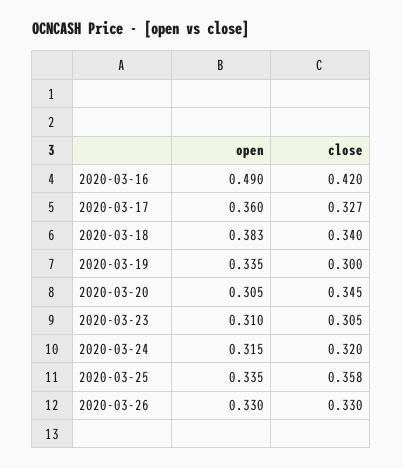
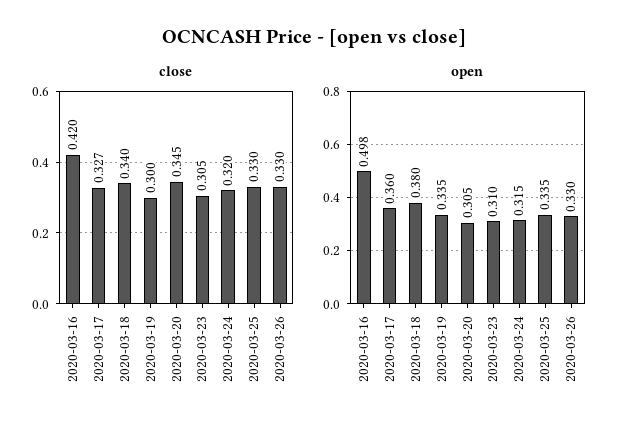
open, 2020-03-16: 0.49 -> 0.498
open, 2020-03-18: 0.383 -> 0.38
close, 2020-03-25: 0.358 -> 0.33

